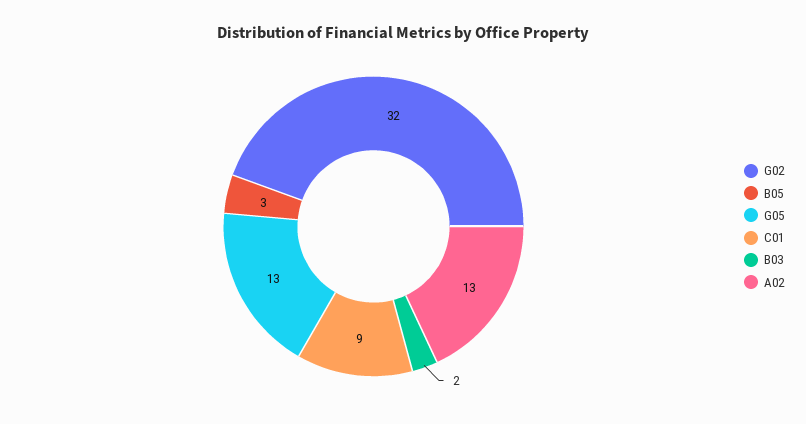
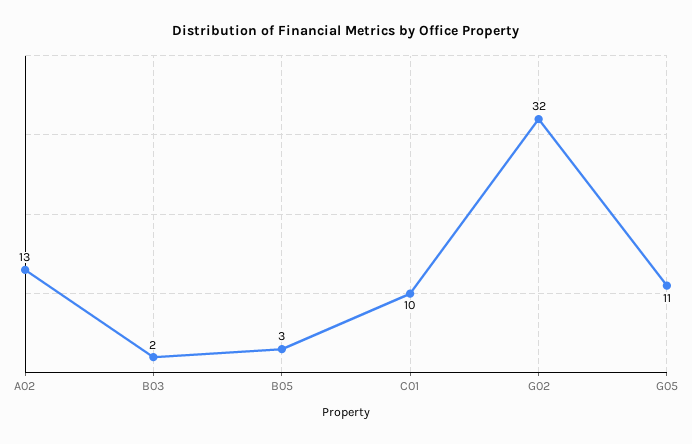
G05: 13 -> 11
C01: 9 -> 10

